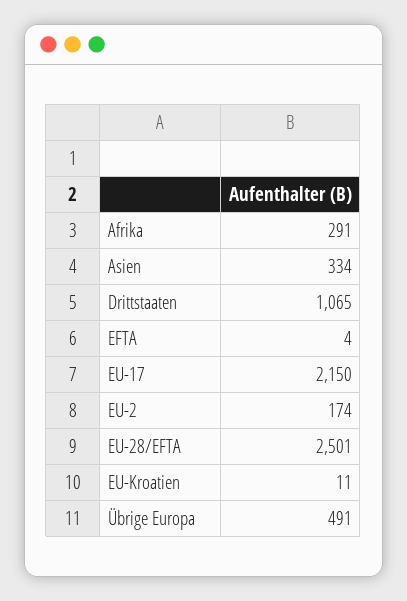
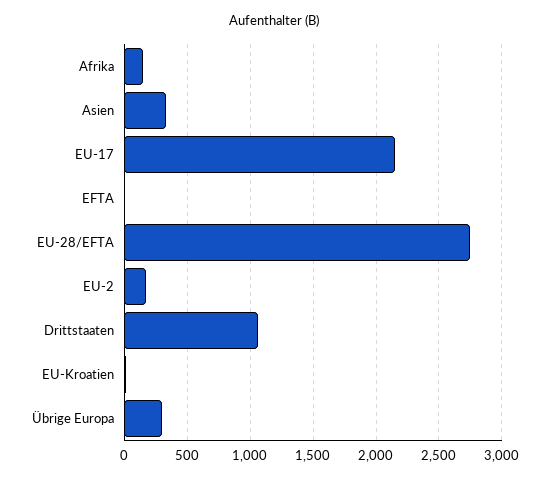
Afrika: 291 -> 150
EU-28/EFTA: 2501 -> 2750
Übrige Europa: 491 -> 300

